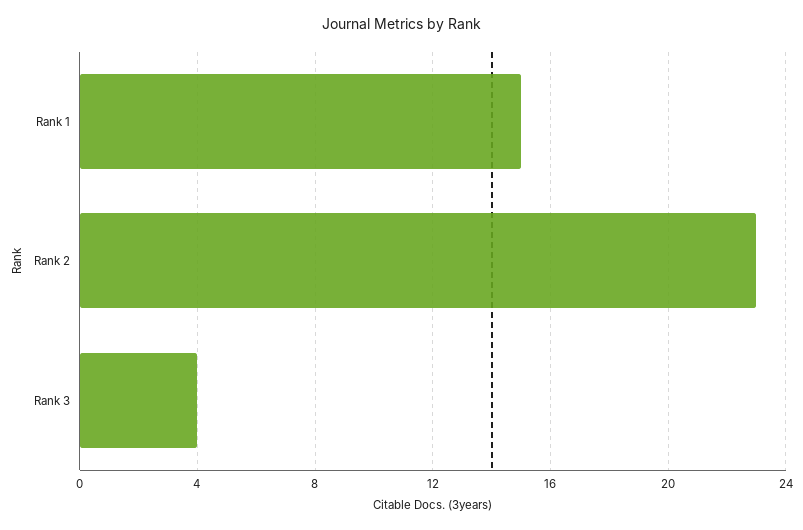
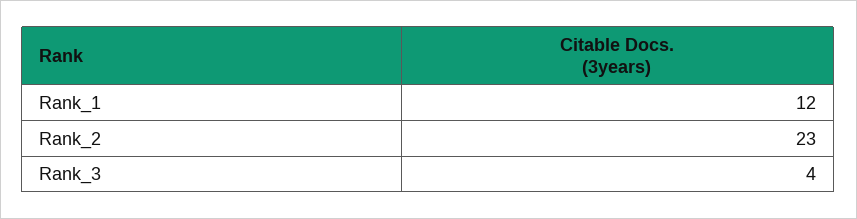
Rank 1: 15 -> 12

